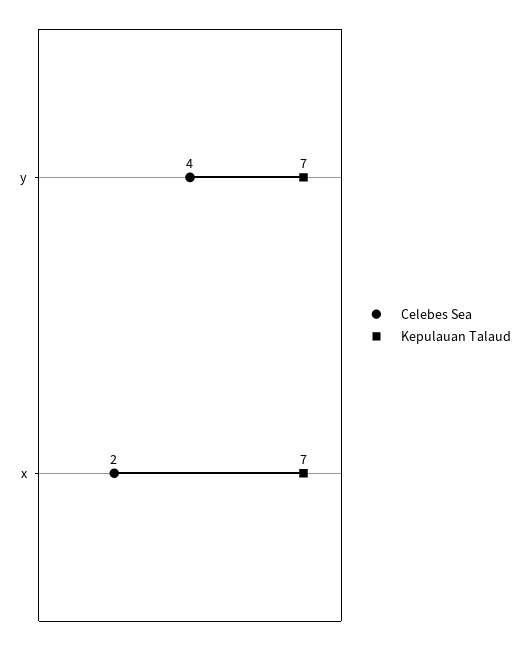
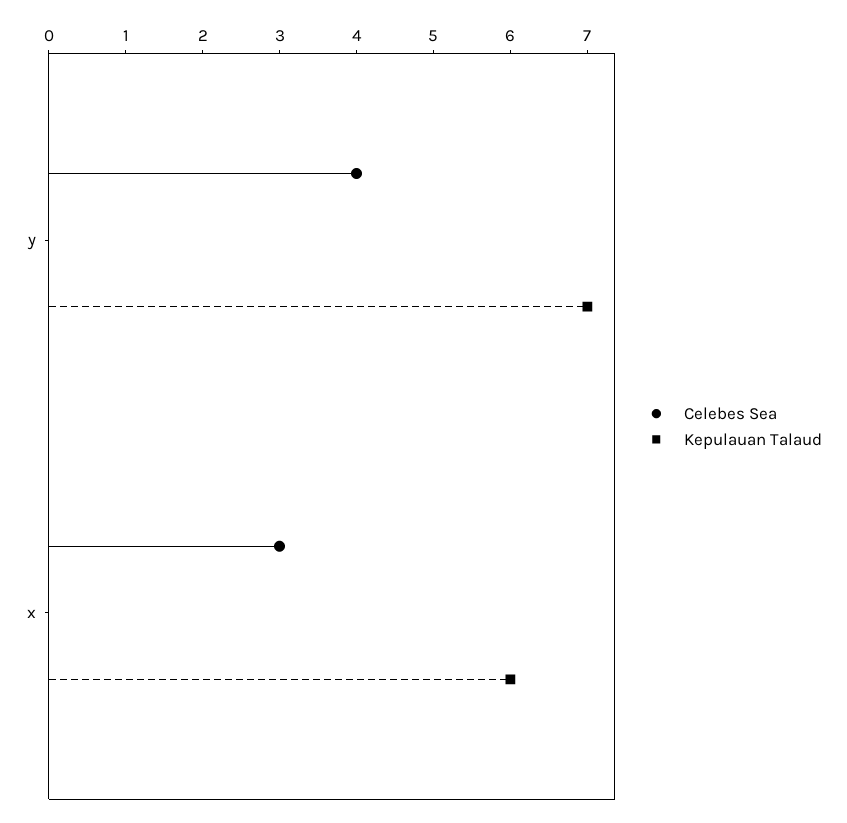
Celebes Sea, x: 2 -> 3
Kepulauan Talaud, x: 7 -> 6

